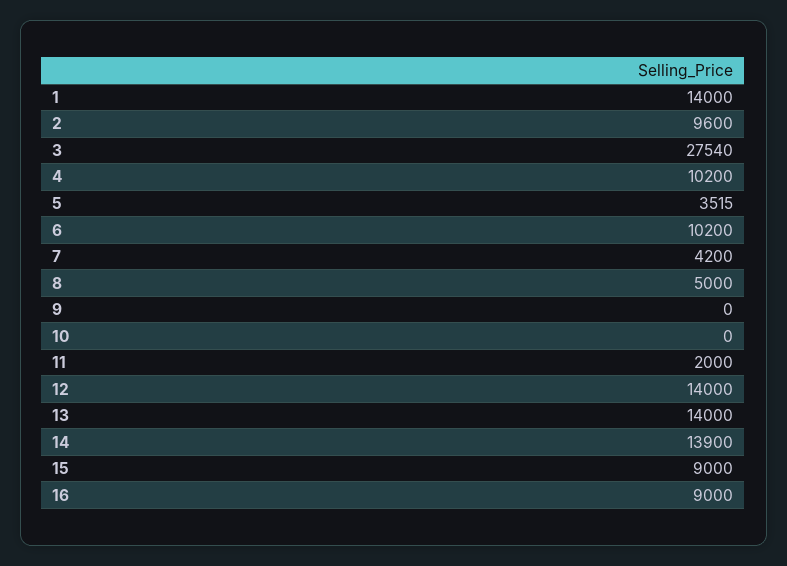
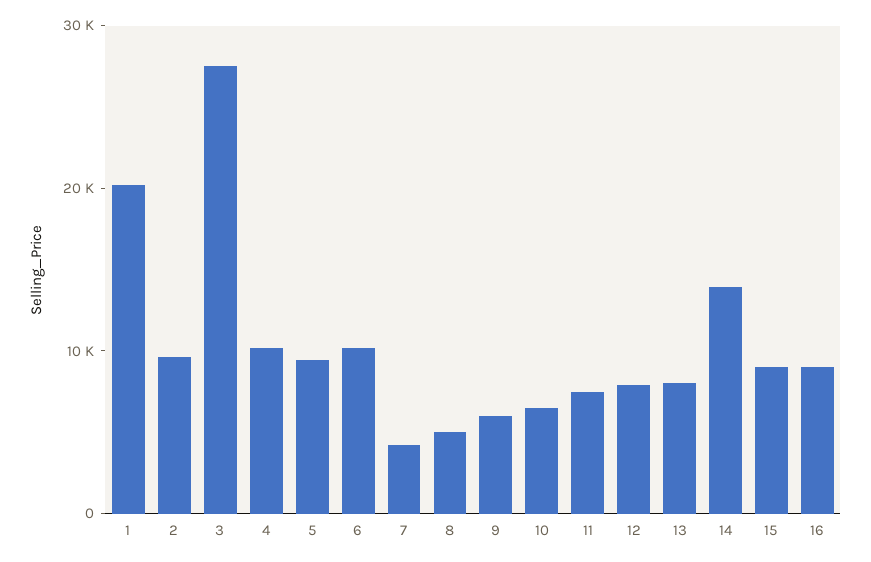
1: 14000 -> 20000
5: 3515 -> 10000
9: 0 -> 6000
10: 0 -> 6000
11: 2000 -> 8000
12: 14000 -> 8000
13: 14000 -> 8000

